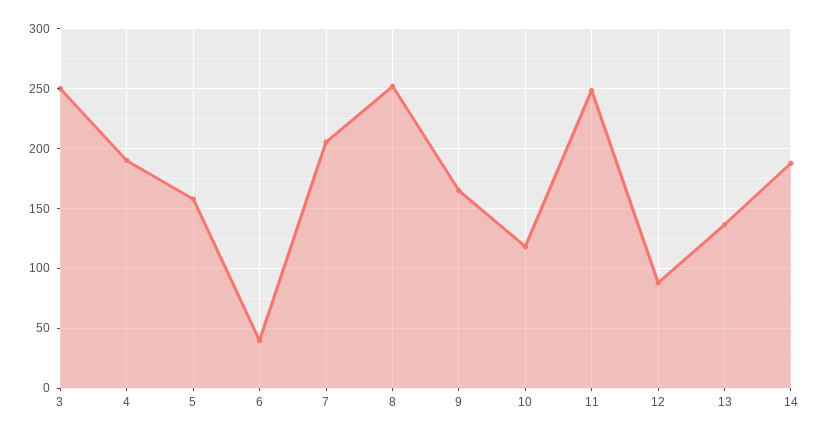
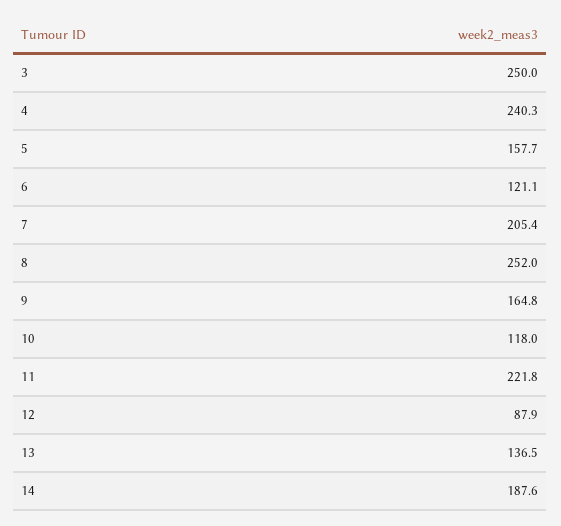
4: 190 -> 240.3
6: 40 -> 121.1
11: 250 -> 221.8

